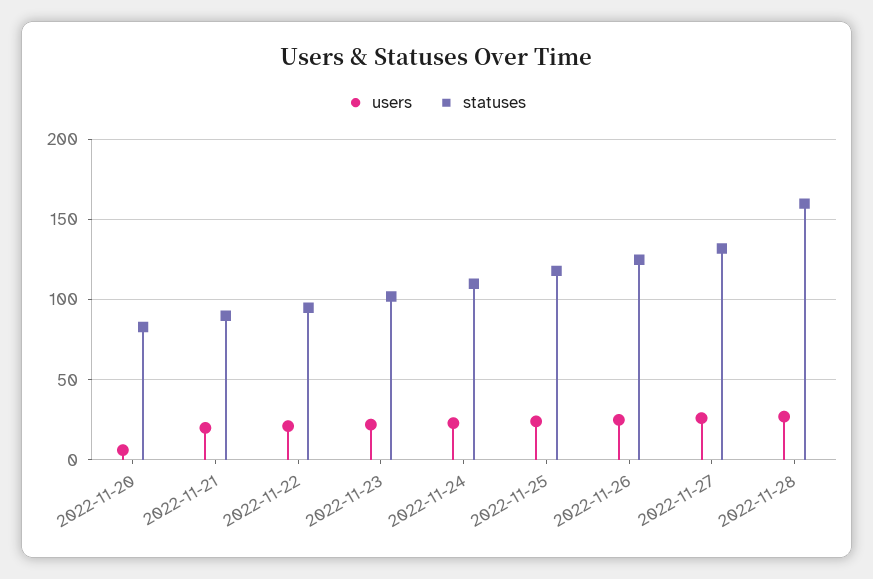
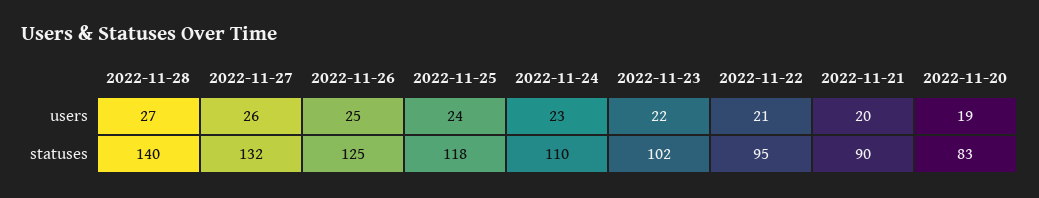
users, 2022-11-20: 5 -> 19
statuses, 2022-11-28: 160 -> 140

